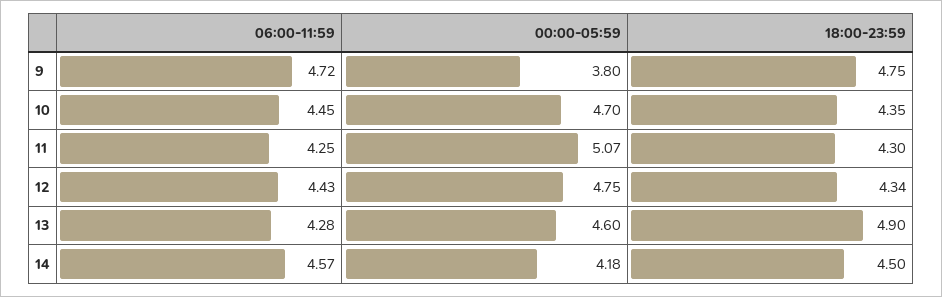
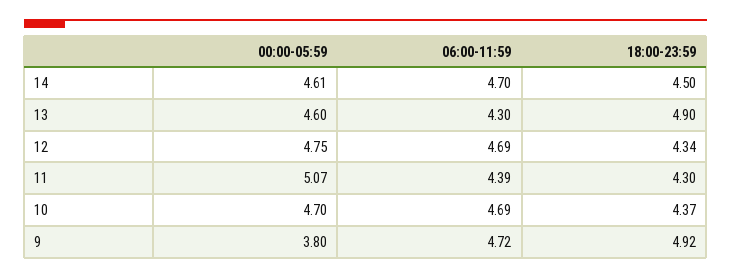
18:00-23:59, 9: 4.75 -> 4.92
06:00-11:59, 10: 4.45 -> 4.69
18:00-23:59, 10: 4.35 -> 4.37
06:00-11:59, 11: 4.25 -> 4.39
06:00-11:59, 12: 4.43 -> 4.69
06:00-11:59, 13: 4.28 -> 4.3
06:00-11:59, 14: 4.57 -> 4.7
00:00-05:59, 14: 4.18 -> 4.61

